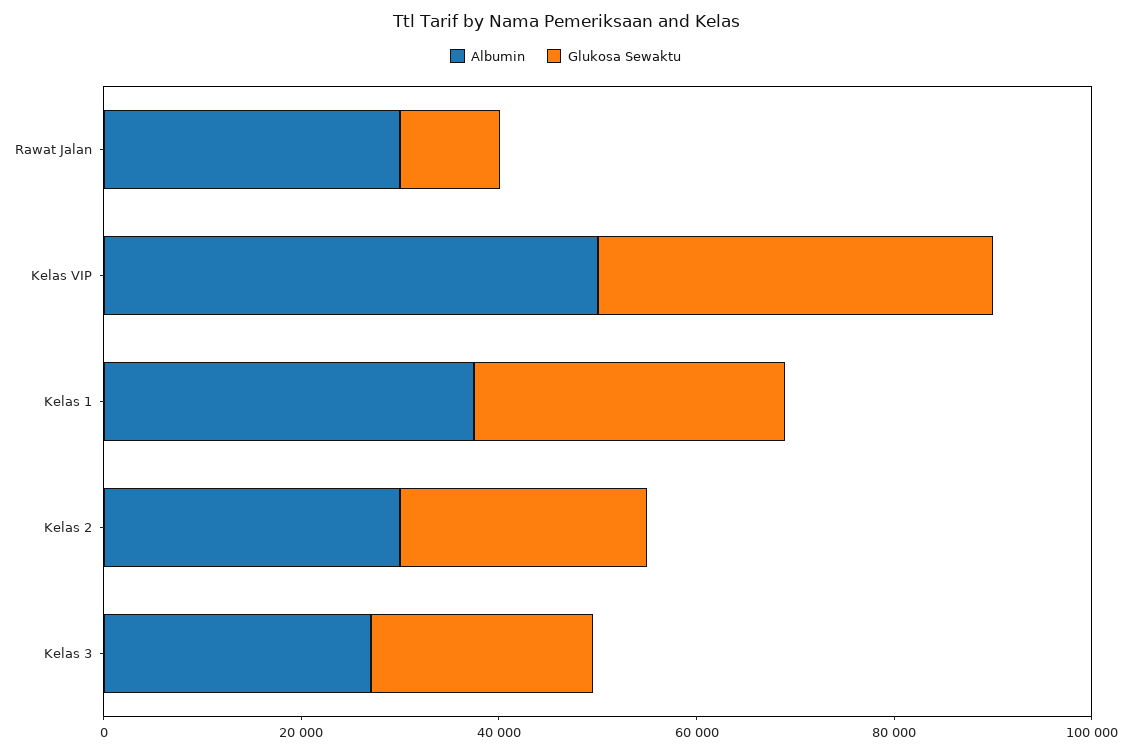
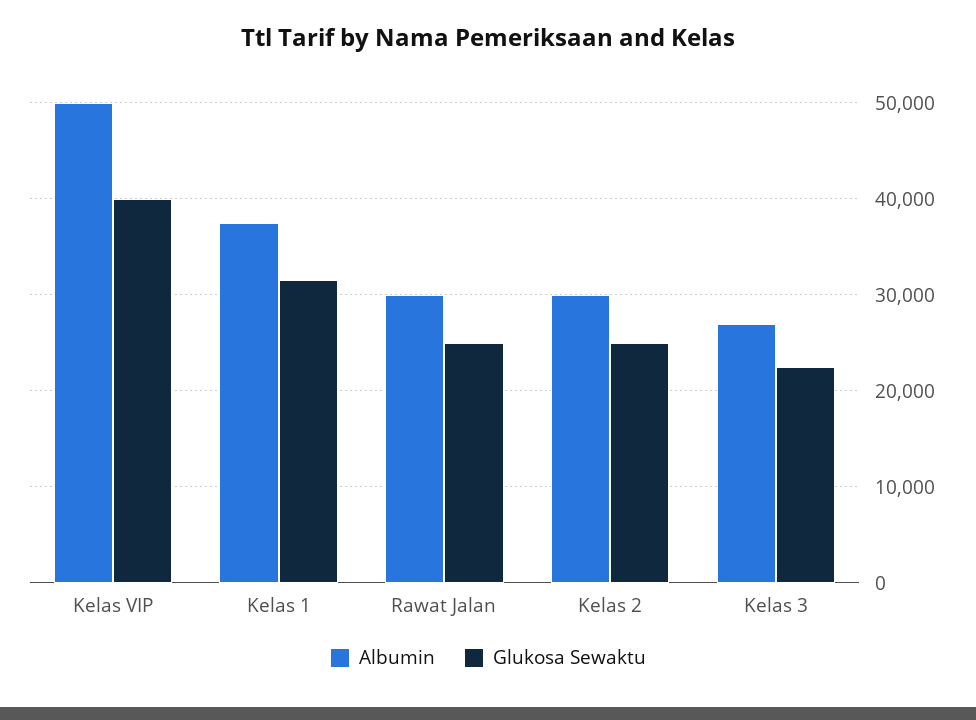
Glukosa Sewaktu, Rawat Jalan: 10000 -> 25000

